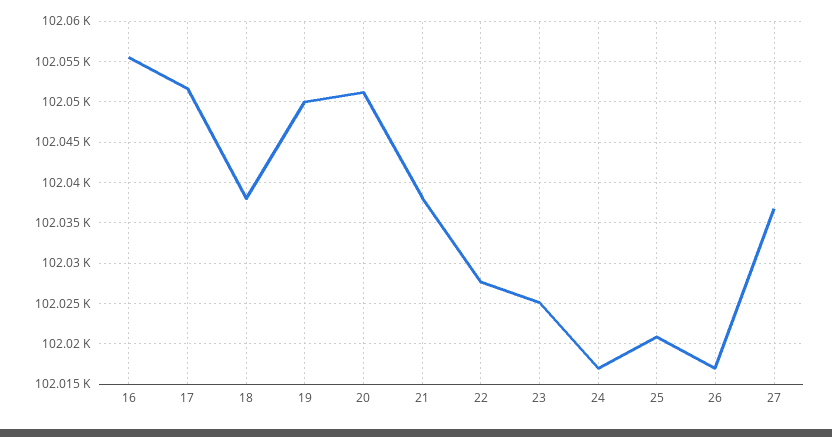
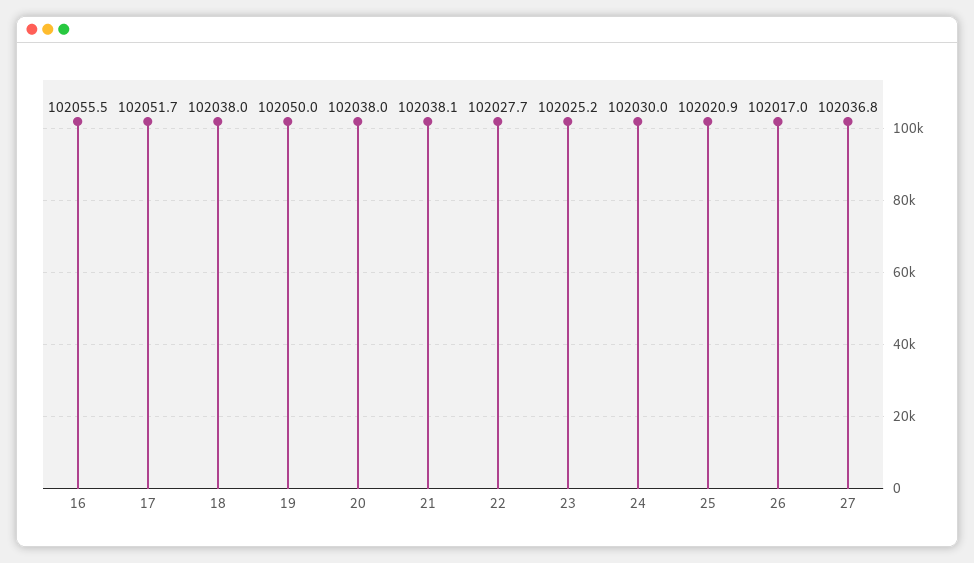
20: 102051 -> 102038
24: 102017 -> 102030

